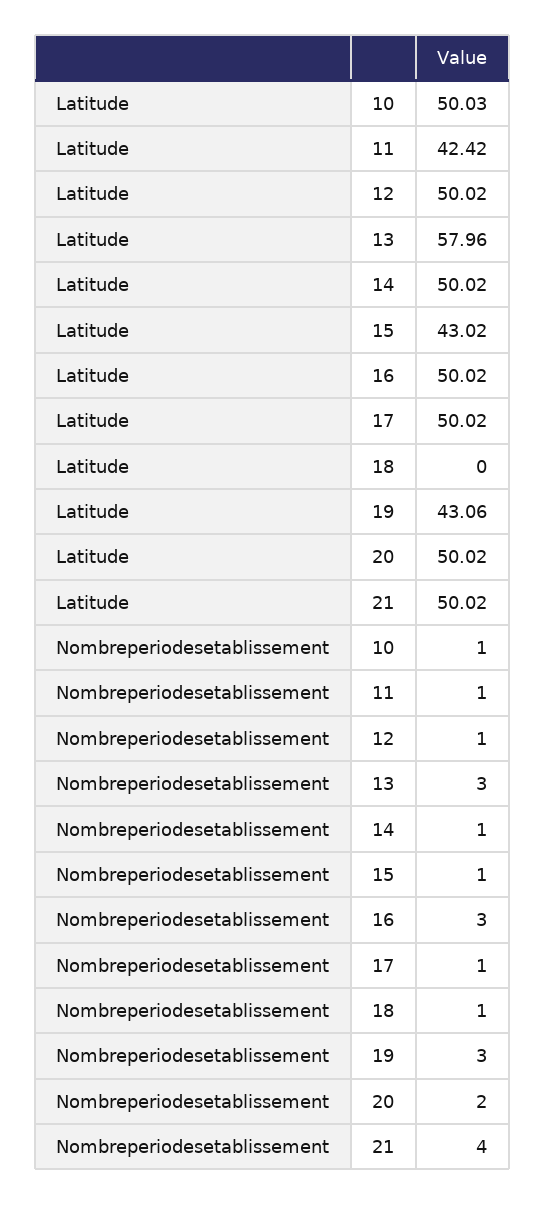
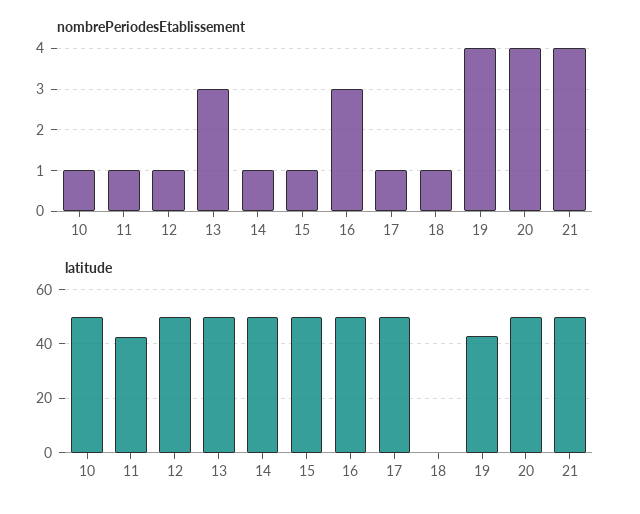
Latitude, 13: 57.96 -> 50
Latitude, 15: 43.02 -> 50
Nombreperiodesetablissement, 19: 3 -> 4
Nombreperiodesetablissement, 20: 2 -> 4

